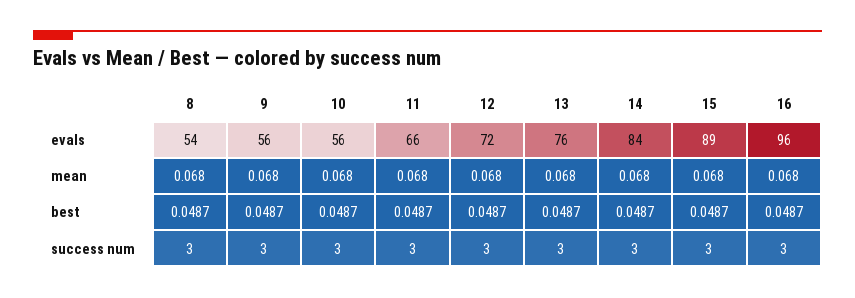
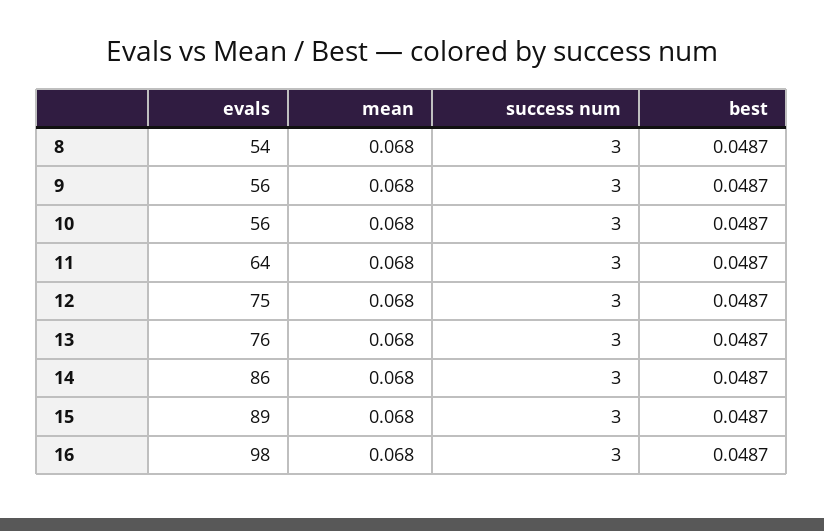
11, evals: 66 -> 64
12, evals: 72 -> 75
14, evals: 84 -> 86
16, evals: 96 -> 98

